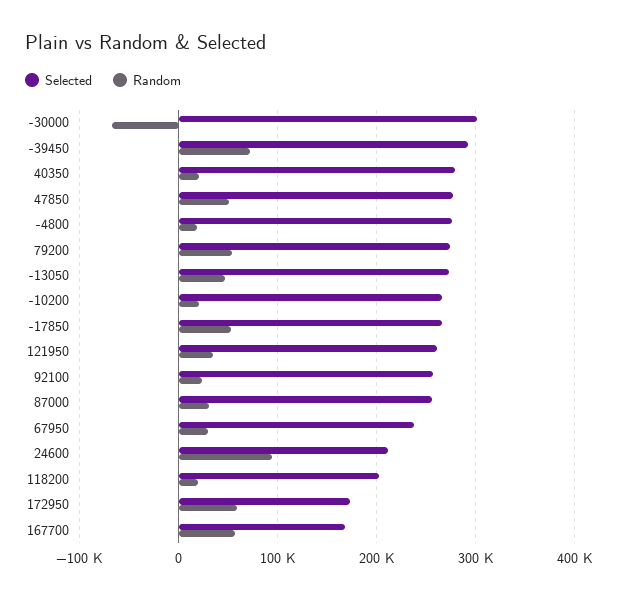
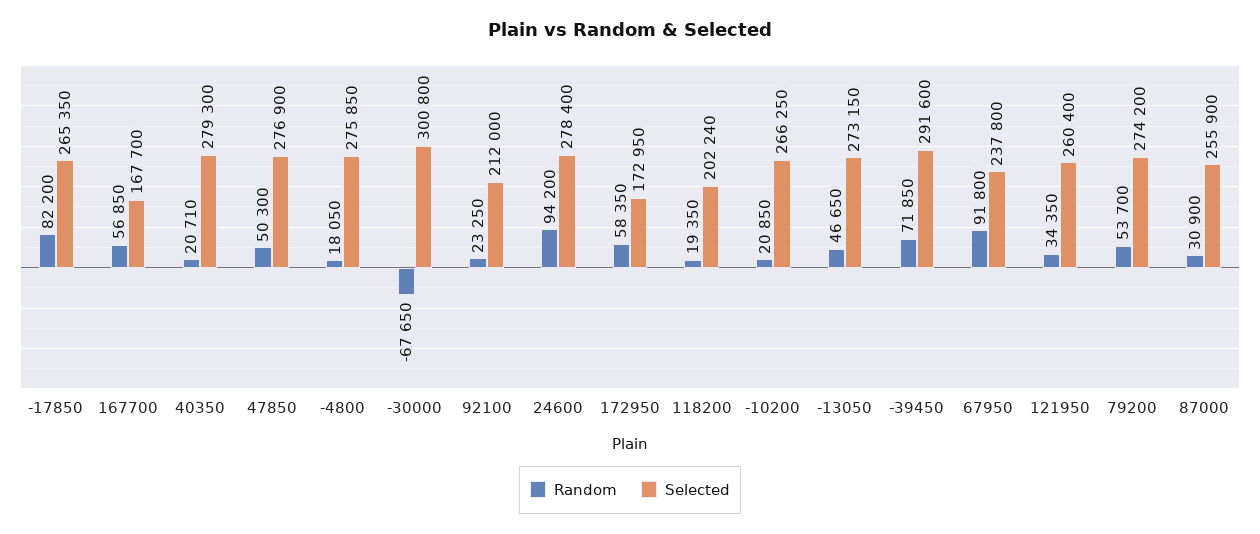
Random, -17850: 50000 -> 82200
Selected, 92100: 260000 -> 212000
Random, 67950: 30000 -> 91800
Selected, 24600: 210000 -> 278400

